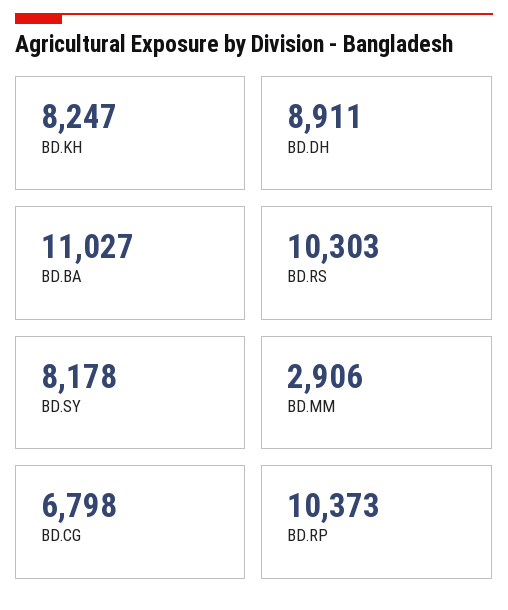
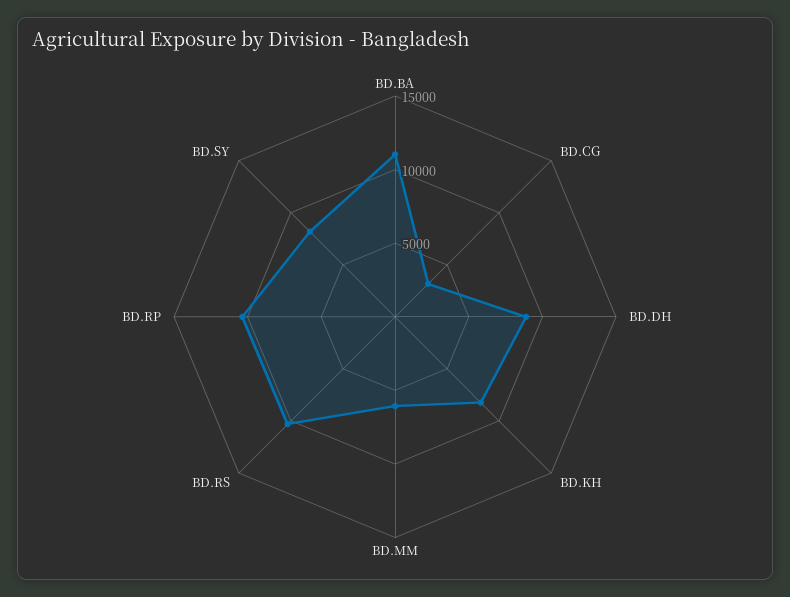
BD.MM: 2906 -> 6000
BD.CG: 6798 -> 3000

